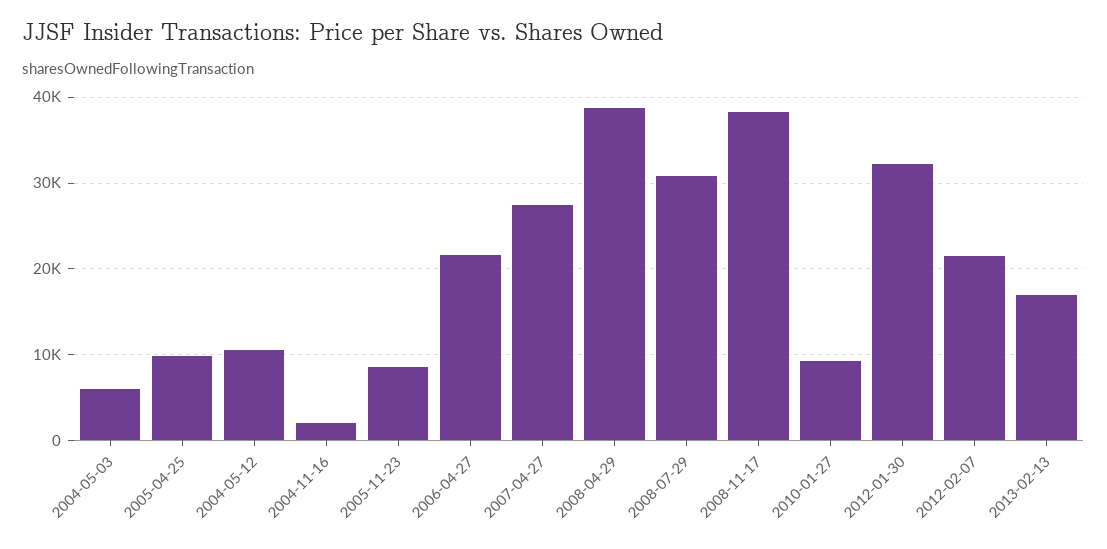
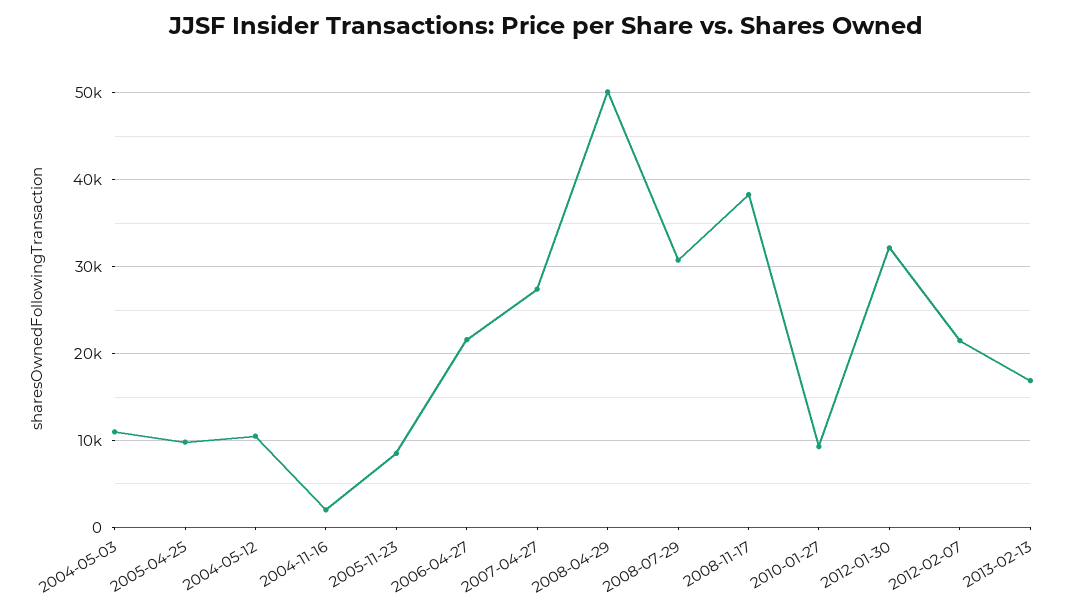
2004-05-03: 6000 -> 11000
2008-04-29: 39000 -> 50000

